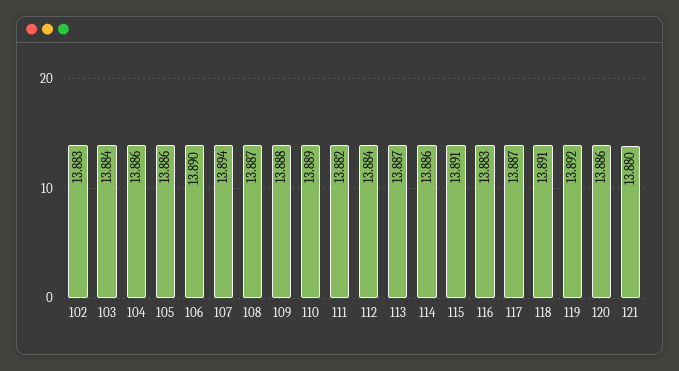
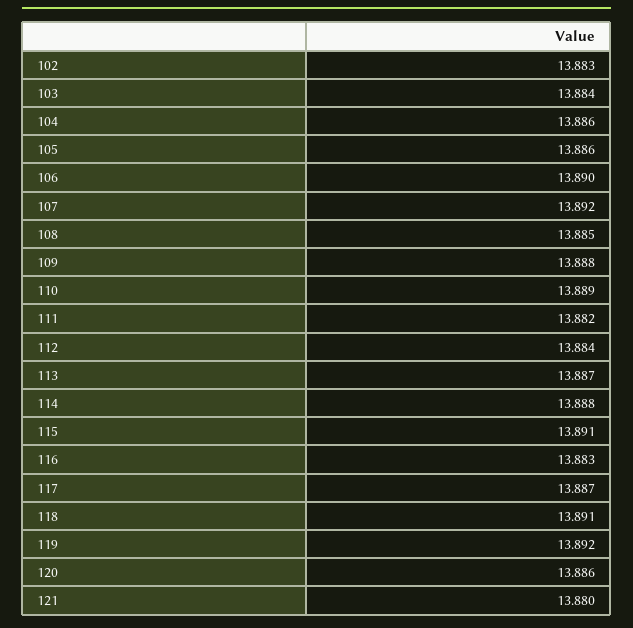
107: 13.894 -> 13.892
108: 13.887 -> 13.885
114: 13.886 -> 13.888

